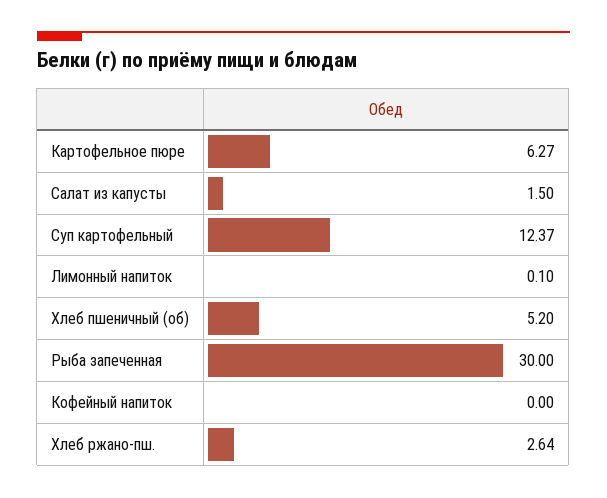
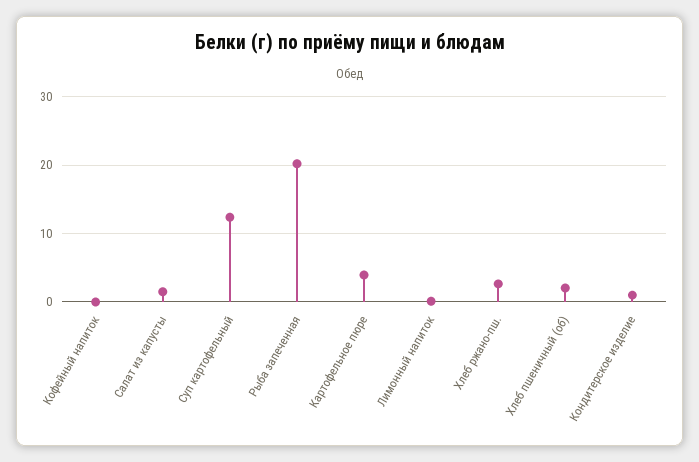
Картофельное пюре: 6.27 -> 4
Хлеб пшеничный (об): 5.2 -> 2
Рыба запеченная: 30 -> 20
Кондитерское изделие: none -> 1

